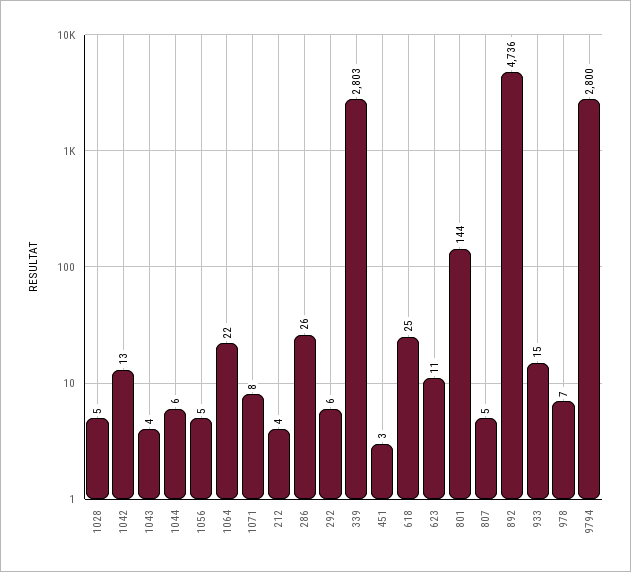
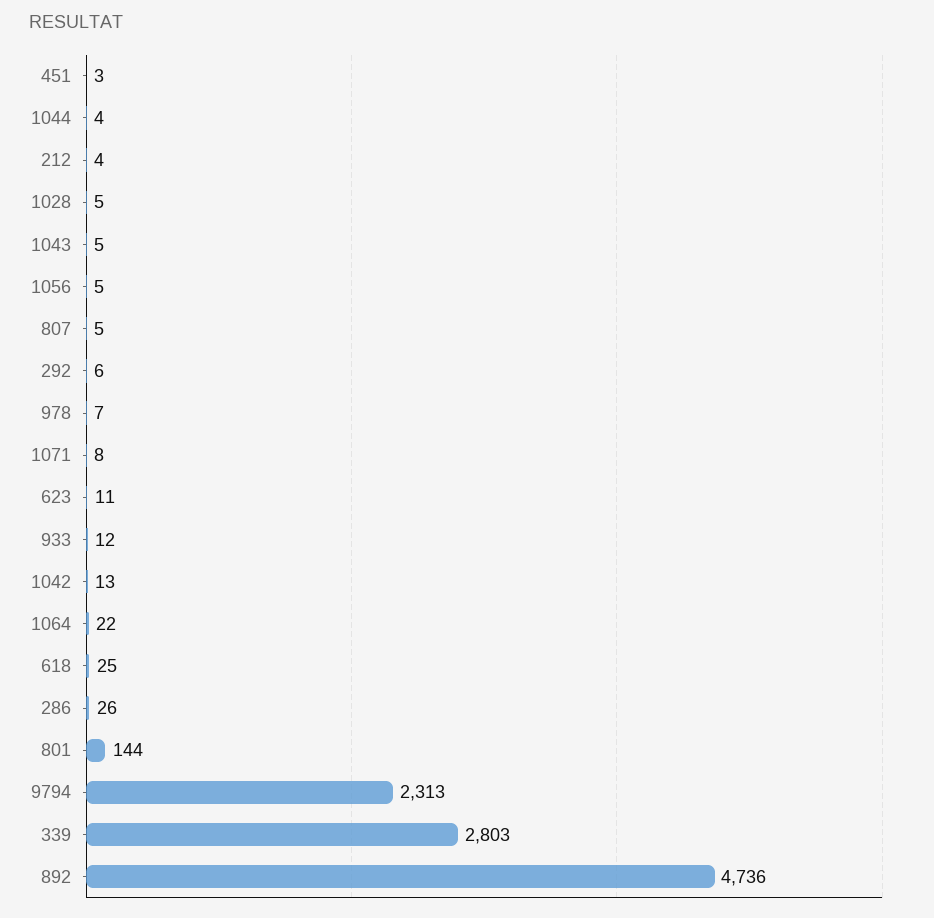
1043: 4 -> 5
1044: 6 -> 4
933: 15 -> 12
9794: 2800 -> 2313

